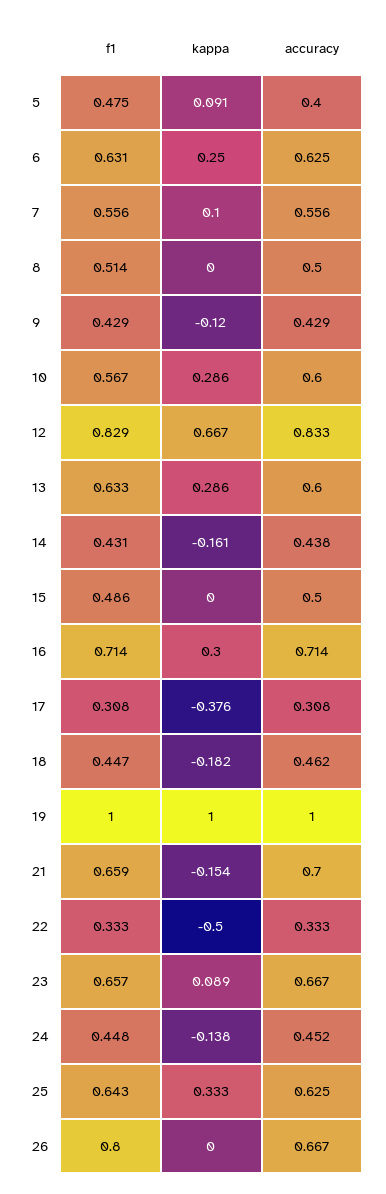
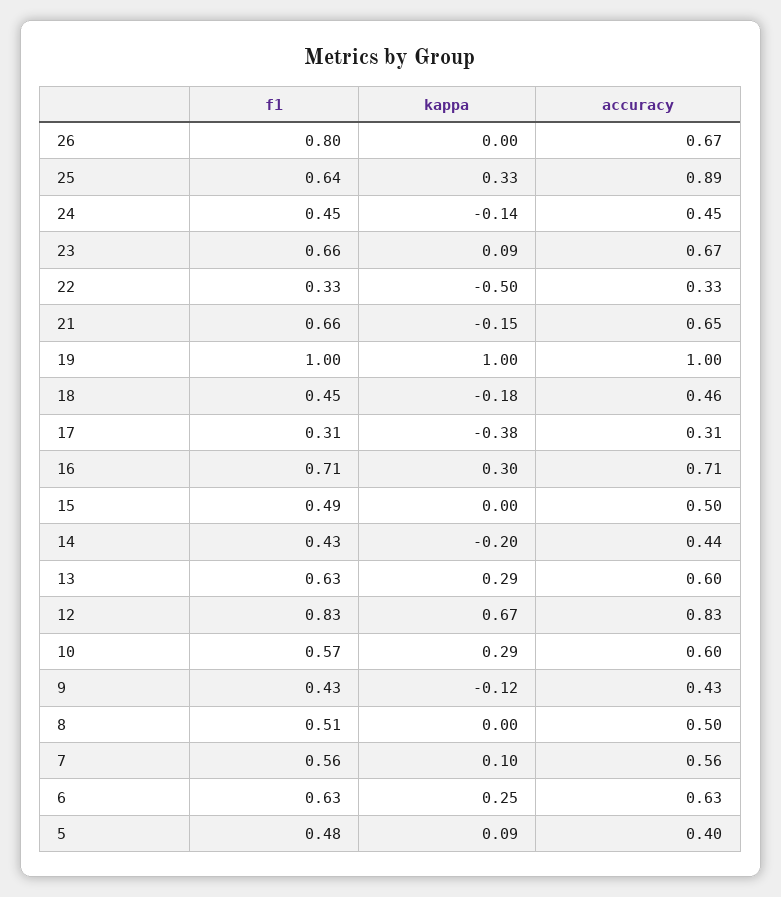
kappa, 14: -0.161 -> -0.2
accuracy, 21: 0.7 -> 0.65
accuracy, 25: 0.625 -> 0.89

